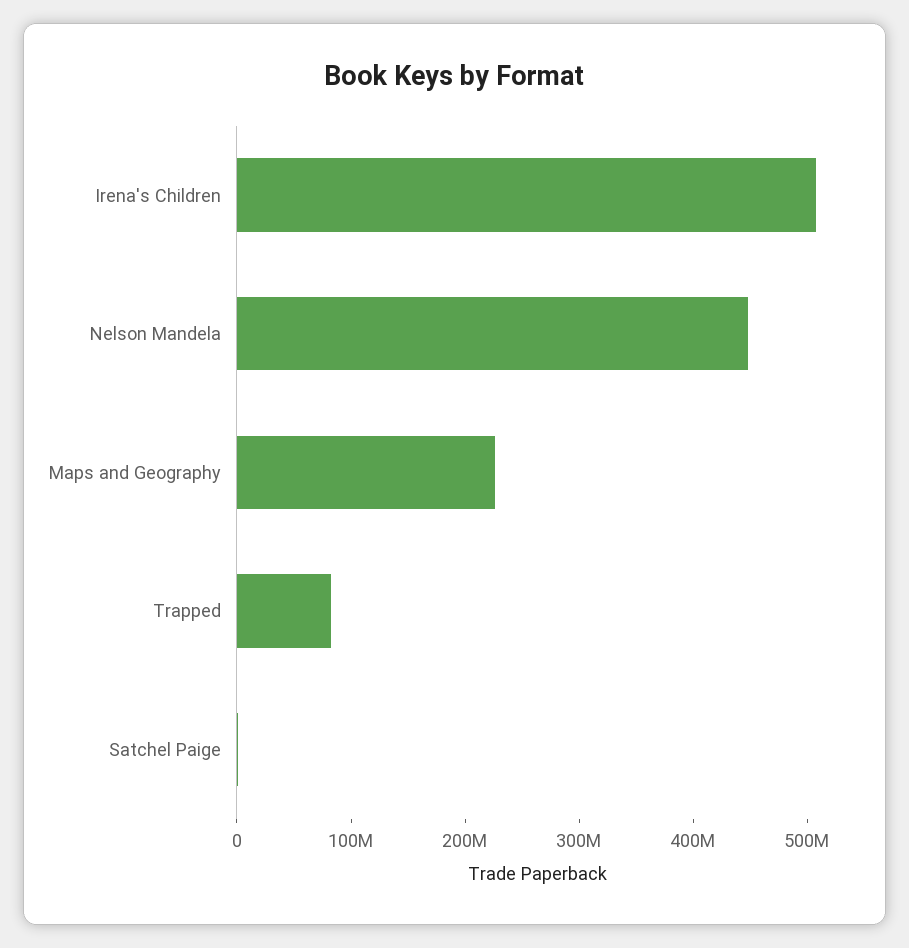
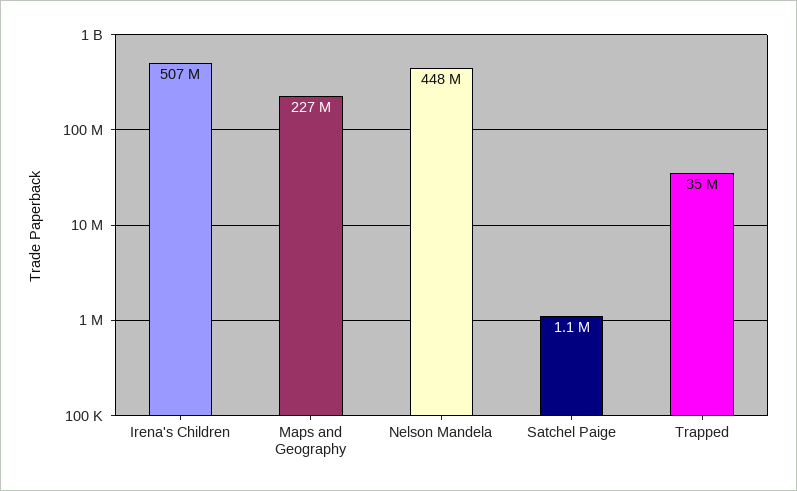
Trapped: 80000000 -> 35000000

